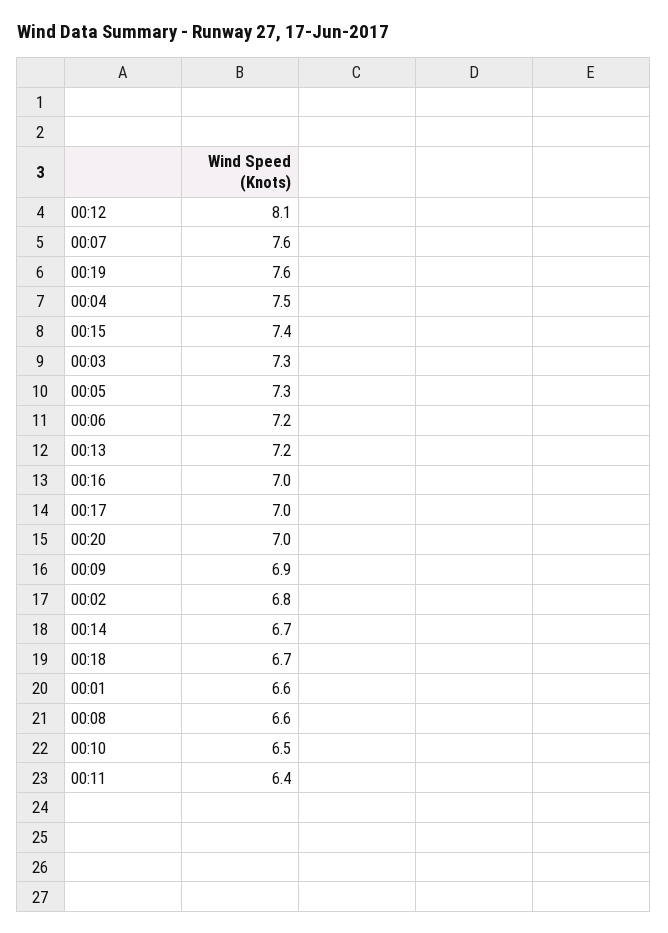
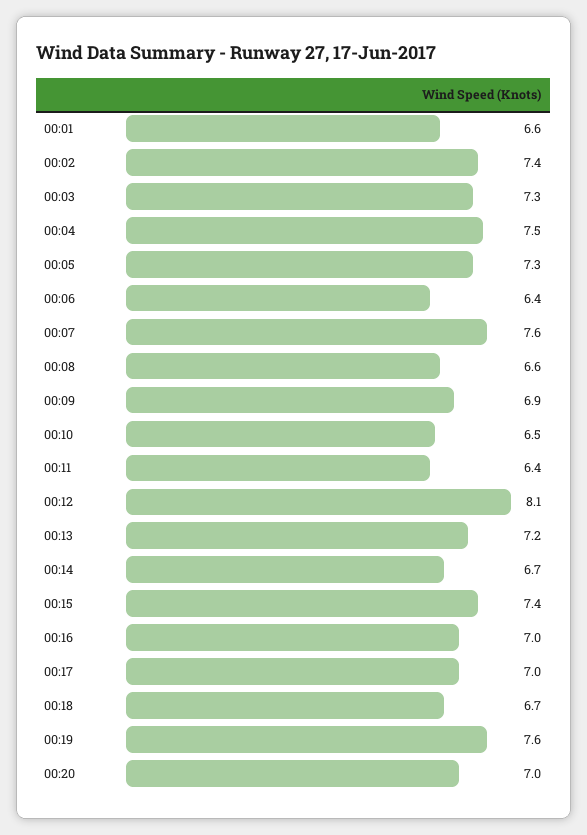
00:06: 7.2 -> 6.4
00:02: 6.8 -> 7.4

